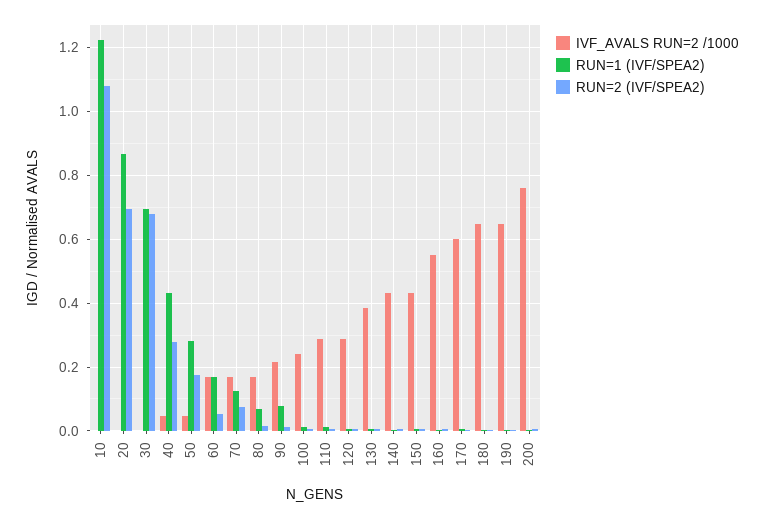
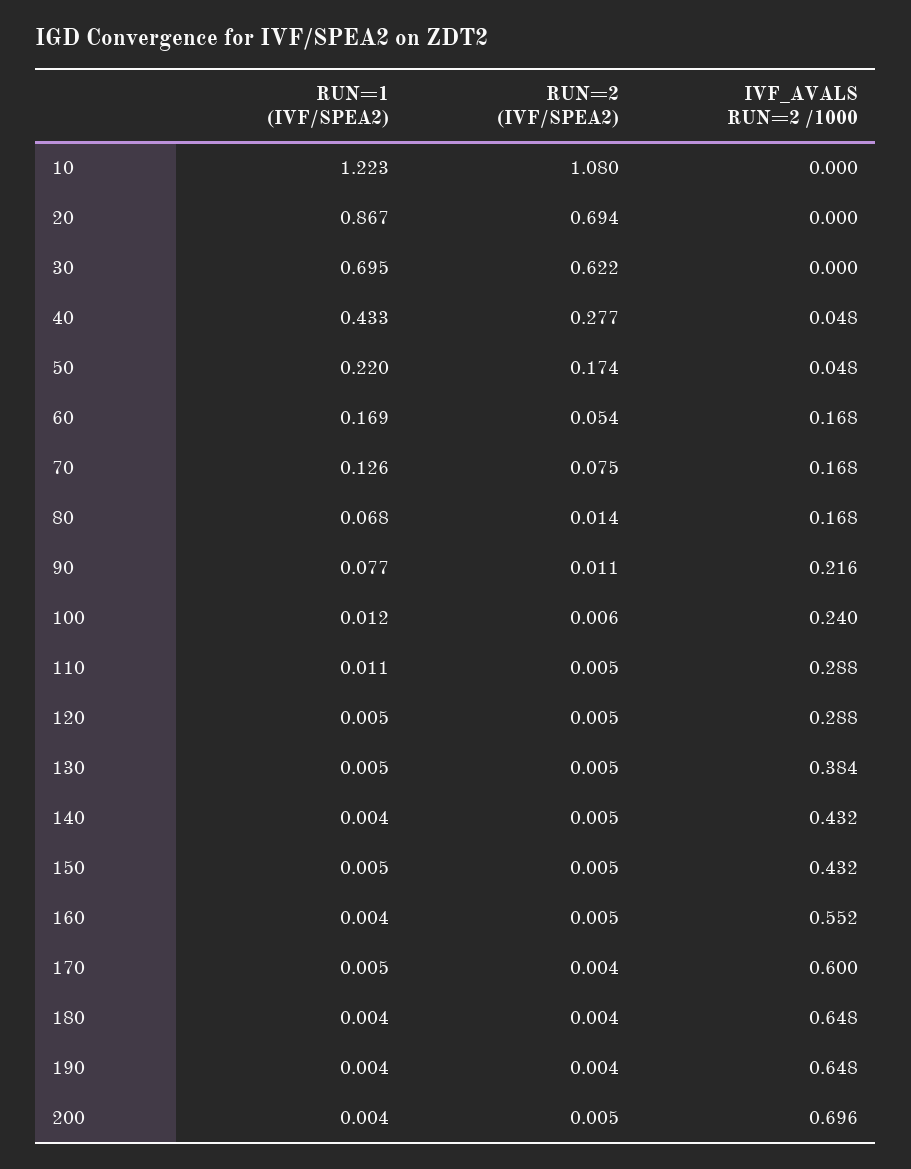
RUN=2 (IVF/SPEA2), 30: 0.68 -> 0.622
RUN=1 (IVF/SPEA2), 50: 0.28 -> 0.22
IVF_AVALS RUN=2 /1000, 200: 0.76 -> 0.696

